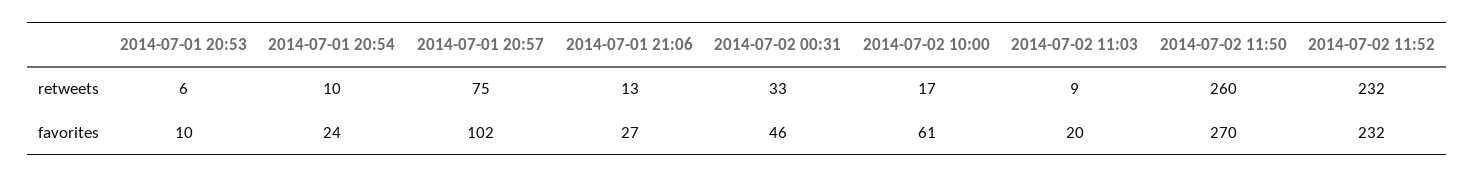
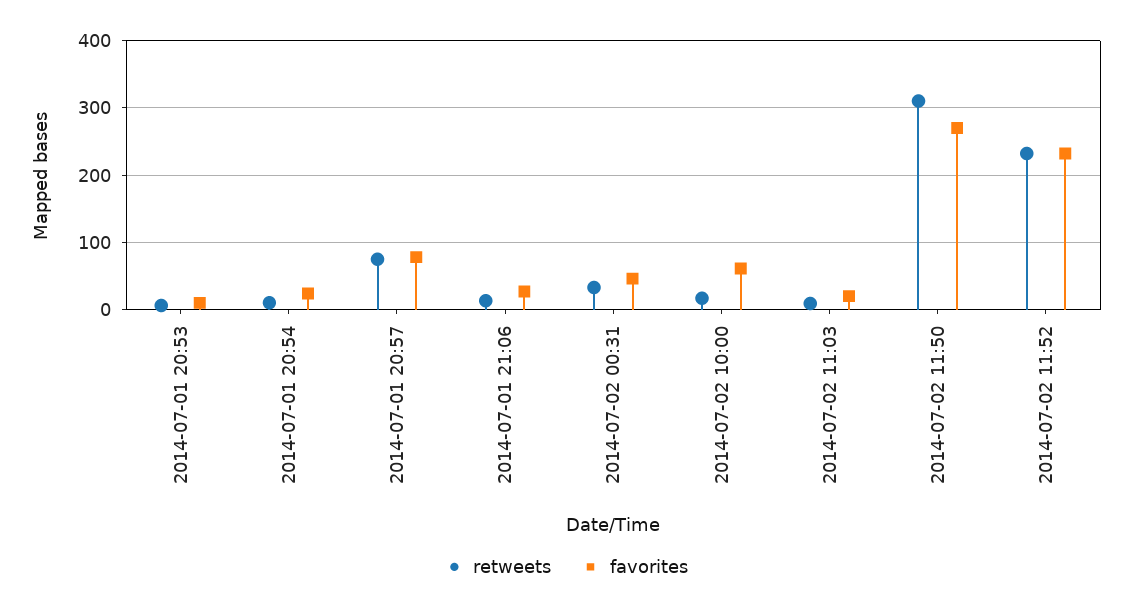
retweets, 2014-07-02 11:50: 260 -> 310
favorites, 2014-07-01 20:57: 102 -> 80

